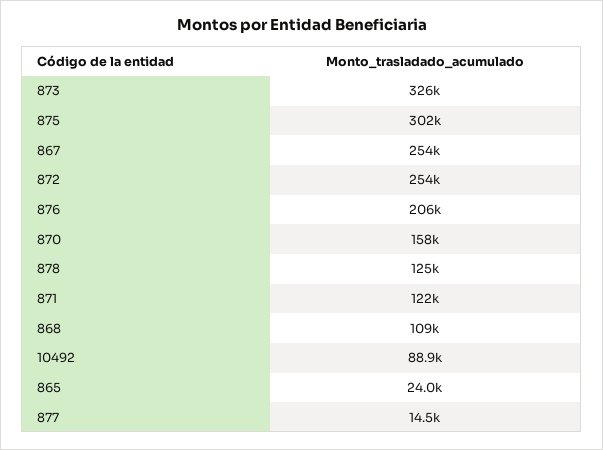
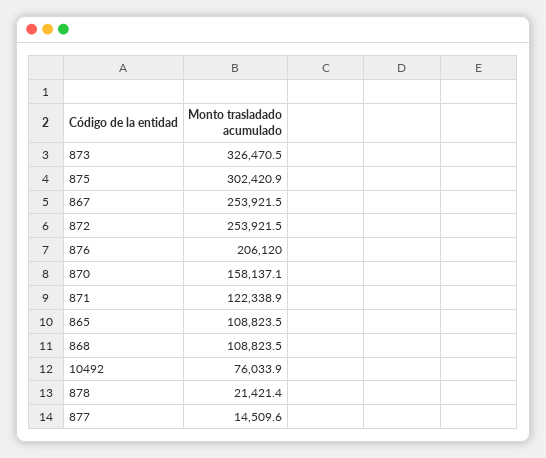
878: 125000 -> 21421.4
10492: 88900 -> 76033.9
865: 24000 -> 108823.5

